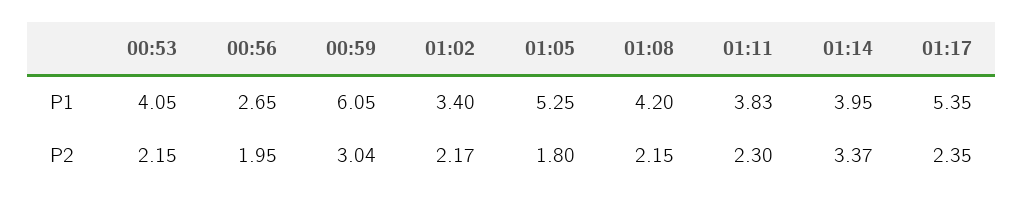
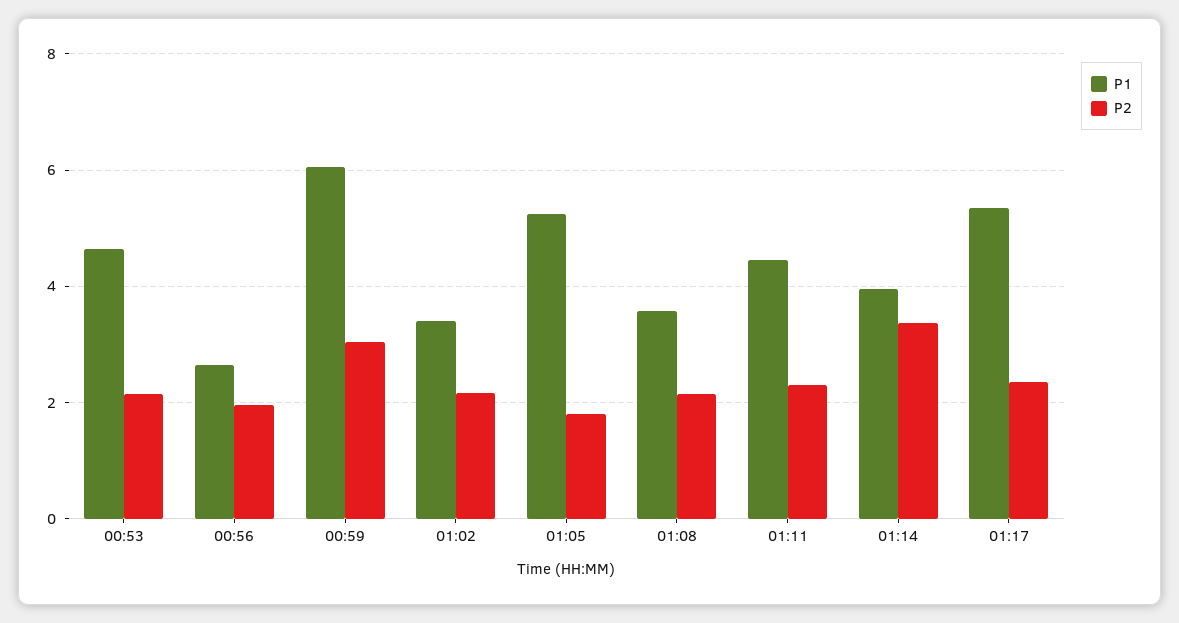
P1, 00:53: 4.05 -> 4.6
P1, 01:08: 4.2 -> 3.6
P1, 01:11: 3.83 -> 4.4

